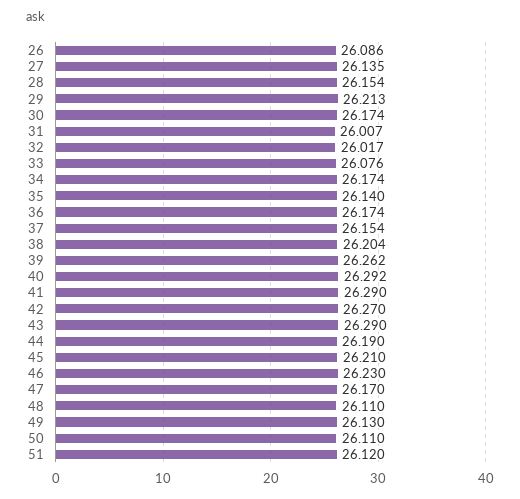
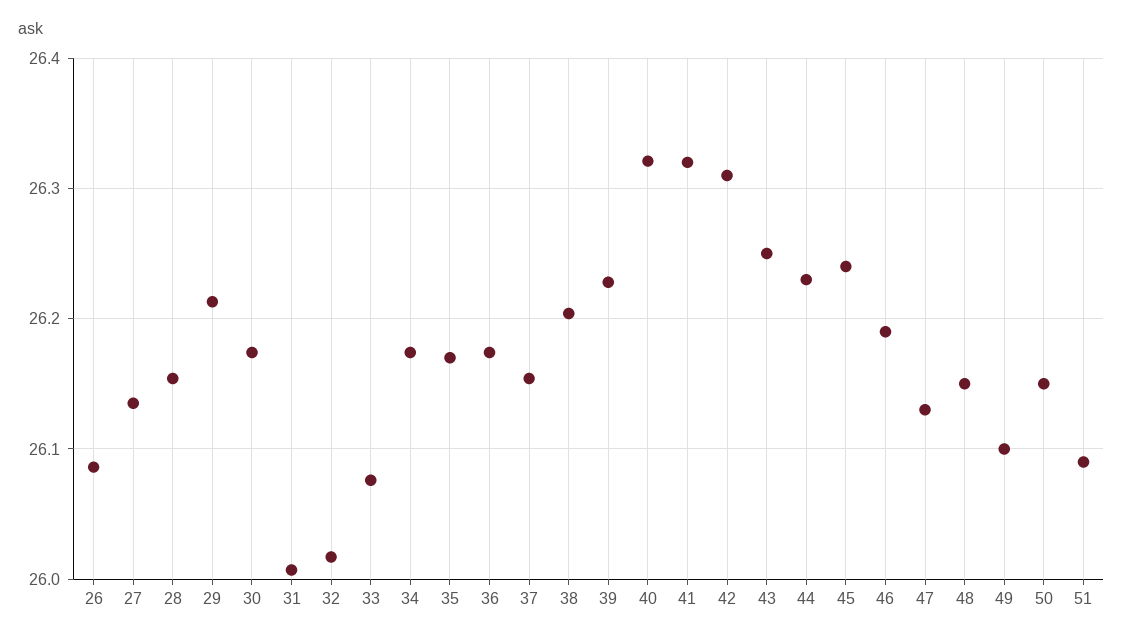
35: 26.14 -> 26.17
39: 26.262 -> 26.23
40: 26.292 -> 26.32
41: 26.29 -> 26.32
42: 26.27 -> 26.31
43: 26.29 -> 26.25
44: 26.19 -> 26.23
45: 26.21 -> 26.24
46: 26.23 -> 26.19
47: 26.17 -> 26.13
48: 26.11 -> 26.15
49: 26.13 -> 26.1
50: 26.11 -> 26.15
51: 26.12 -> 26.09

